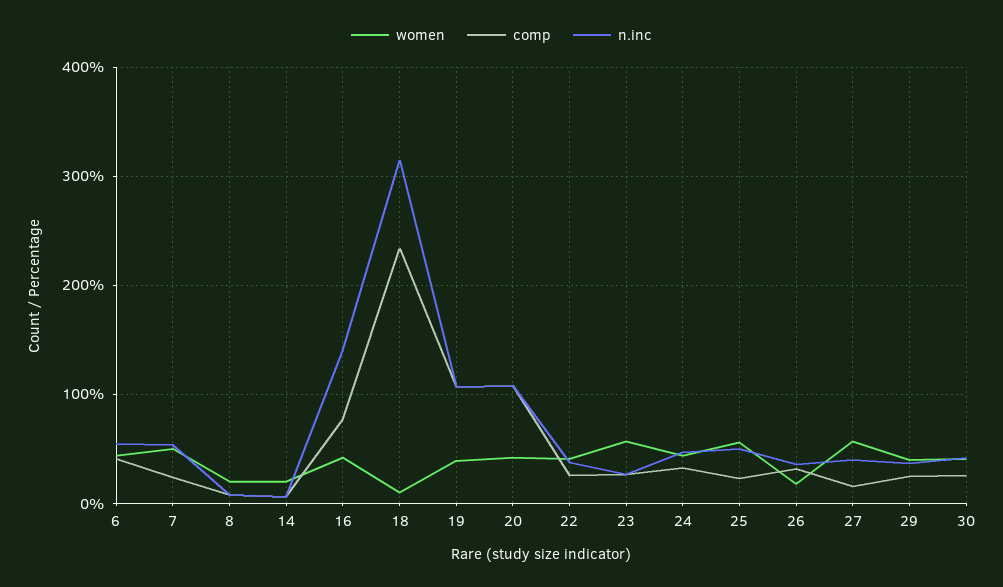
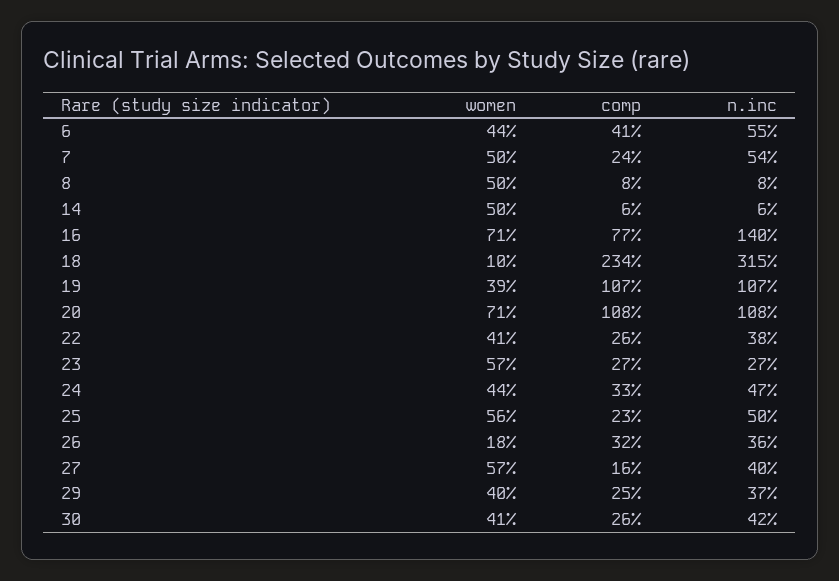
women, 8: 20 -> 50
women, 14: 20 -> 50
women, 16: 40 -> 71
women, 20: 40 -> 71

